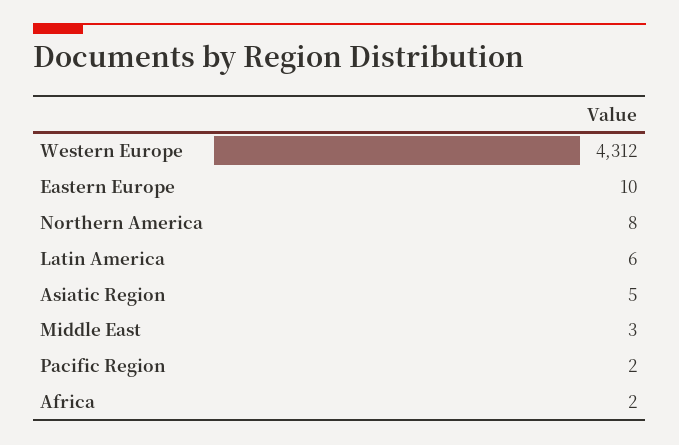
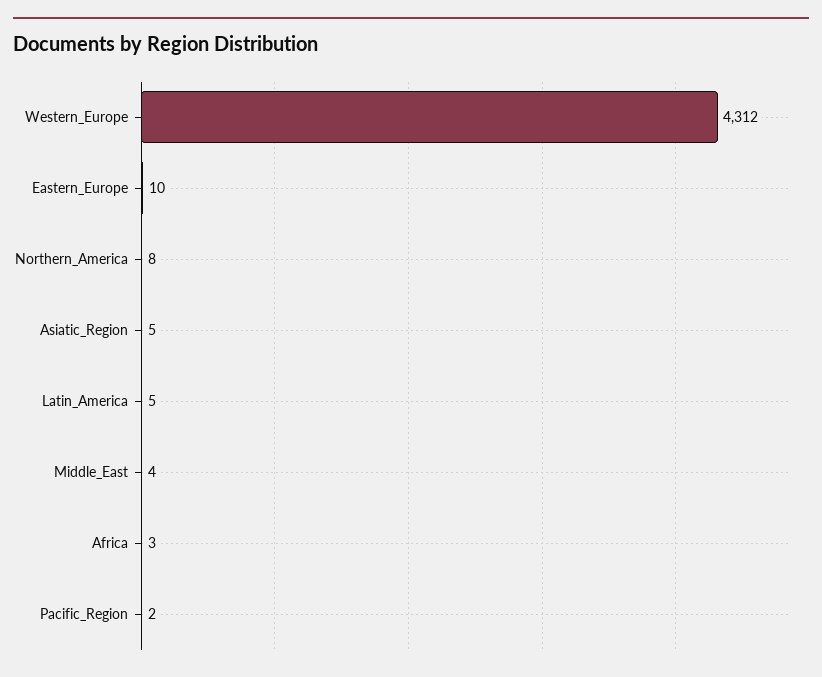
Latin America: 6 -> 5
Middle East: 3 -> 4
Africa: 2 -> 3

